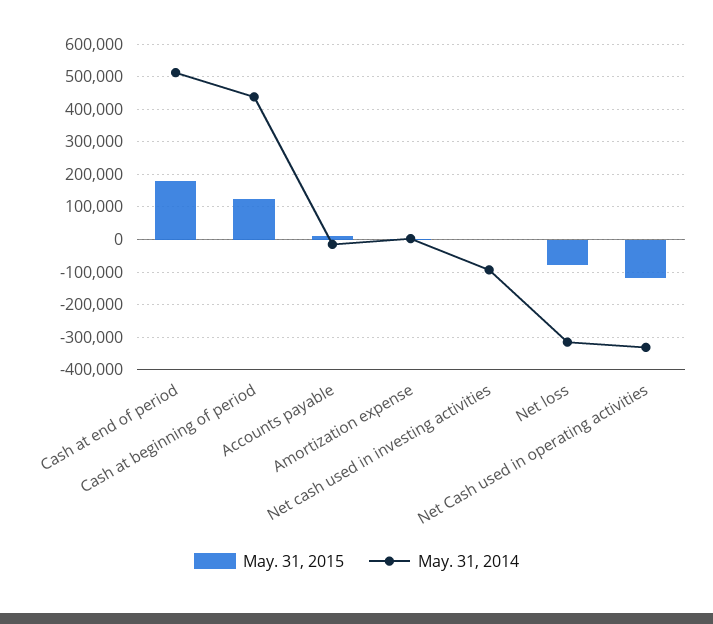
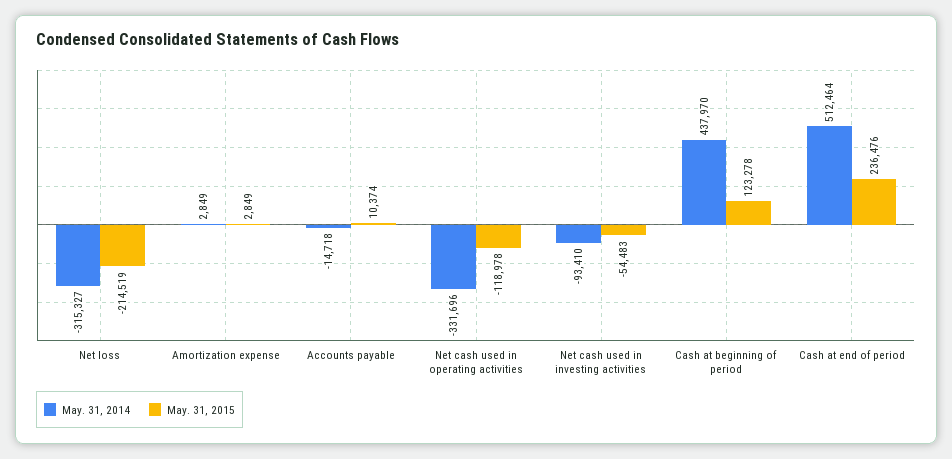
May. 31, 2015, Cash at end of period: 180000 -> 236476
May. 31, 2015, Net cash used in investing activities: 0 -> -54483
May. 31, 2015, Net loss: -80000 -> -214519

